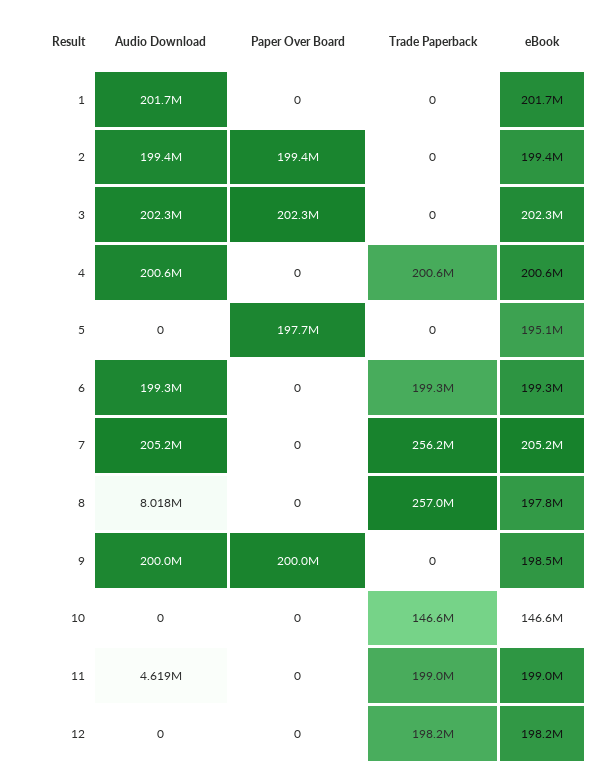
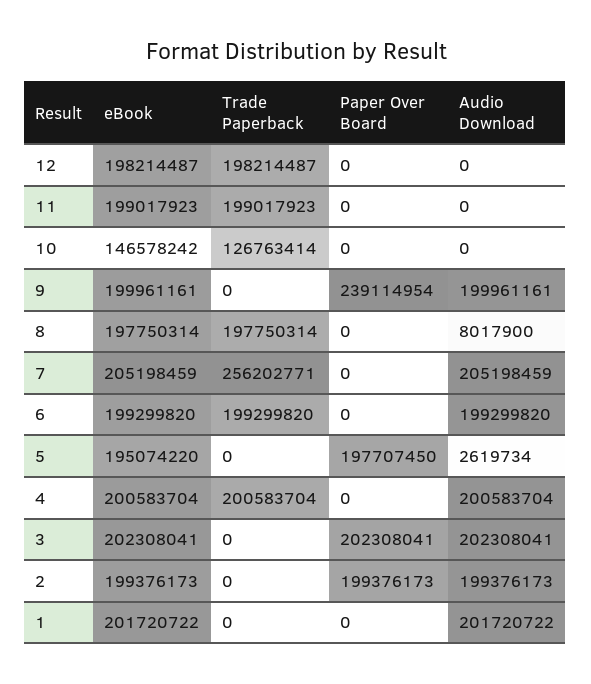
Audio Download, 5: 0 -> 2619734
Trade Paperback, 8: 257000000 -> 197750314
Paper Over Board, 9: 200000000 -> 239114954
eBook, 9: 198500000 -> 199961161
Trade Paperback, 10: 146600000 -> 126763414
Audio Download, 11: 4619000 -> 0

